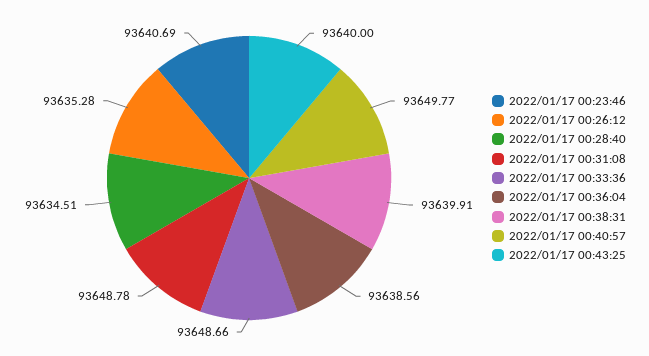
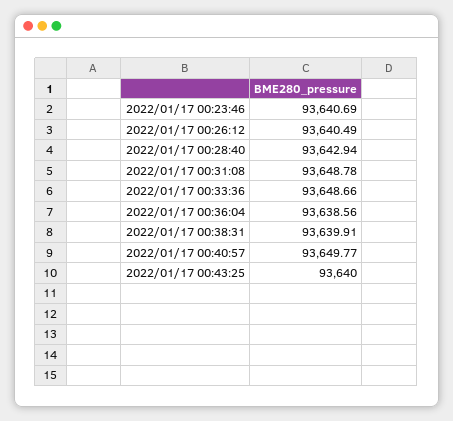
2022/01/17 00:26:12: 93635.28 -> 93640.49
2022/01/17 00:28:40: 93634.51 -> 93642.94

